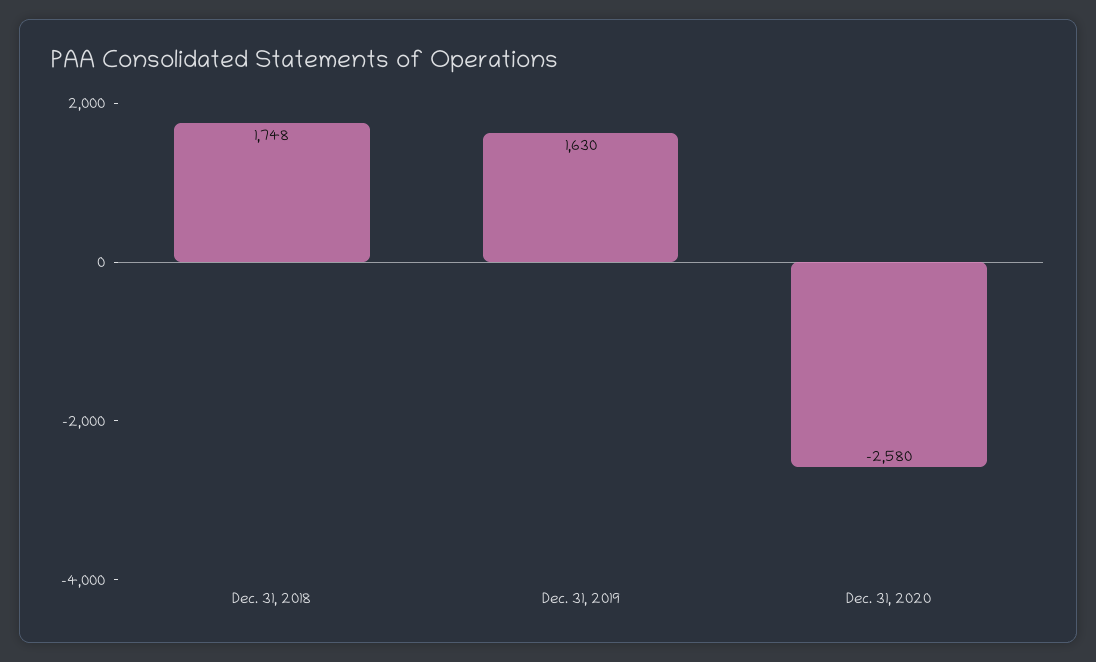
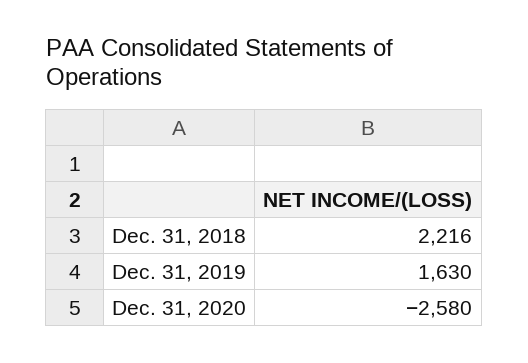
Dec. 31, 2018: 1748 -> 2216

